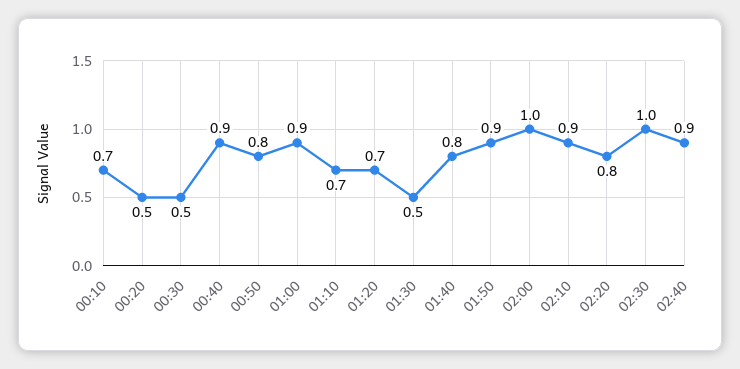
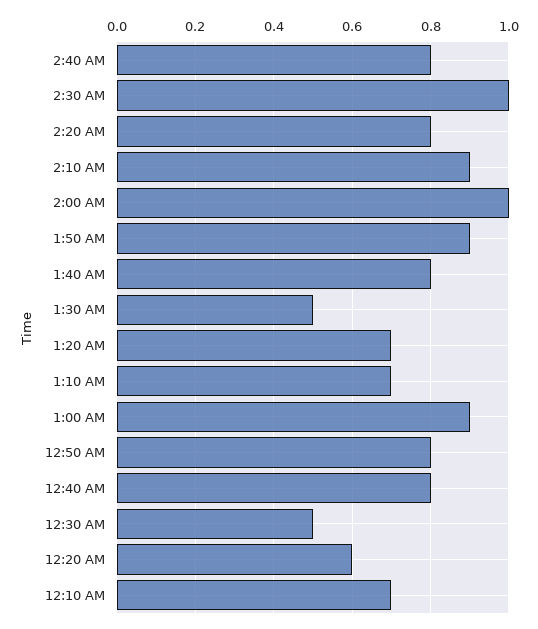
00:20: 0.5 -> 0.6
00:40: 0.9 -> 0.8
02:40: 0.9 -> 0.8

